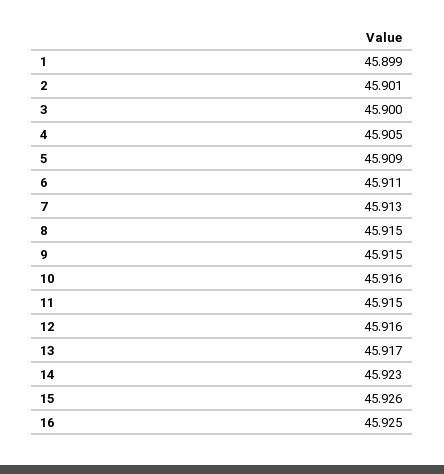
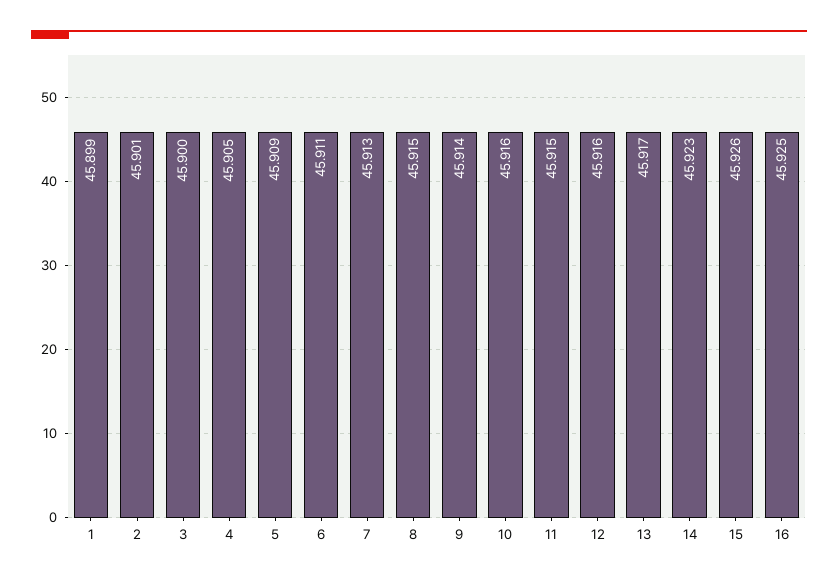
9: 45.915 -> 45.914

